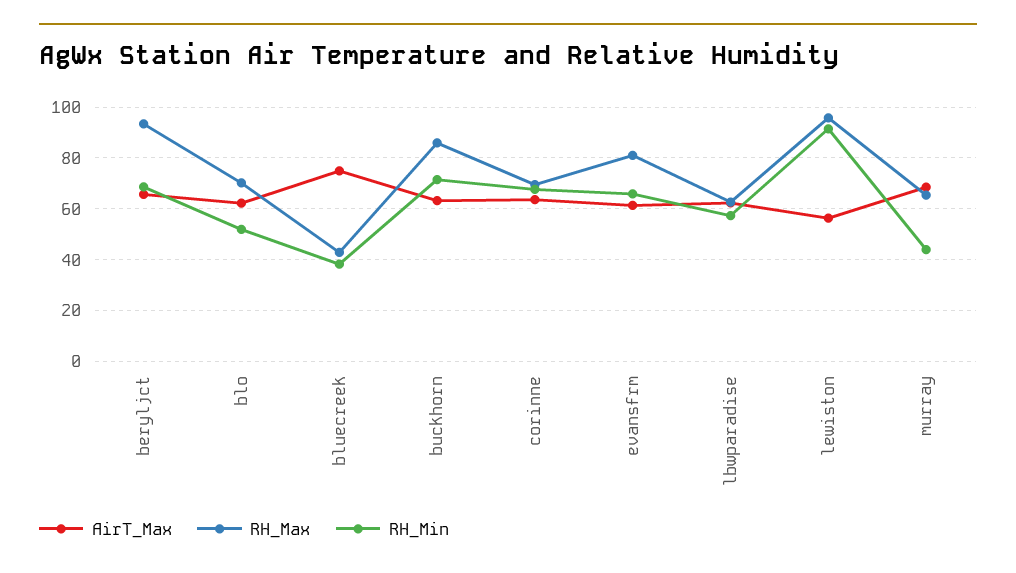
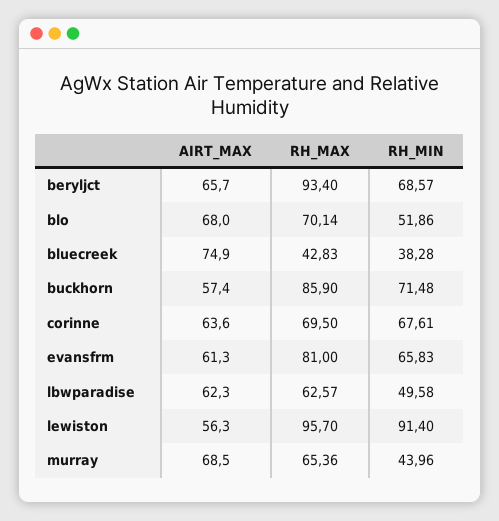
AirT_Max, blo: 62.5 -> 68
AirT_Max, buckhorn: 62.5 -> 57.4
RH_Min, lbwparadise: 57.5 -> 49.58

